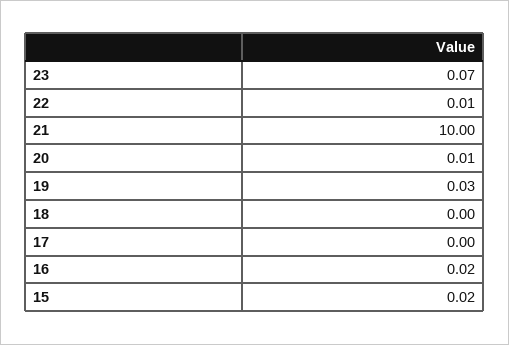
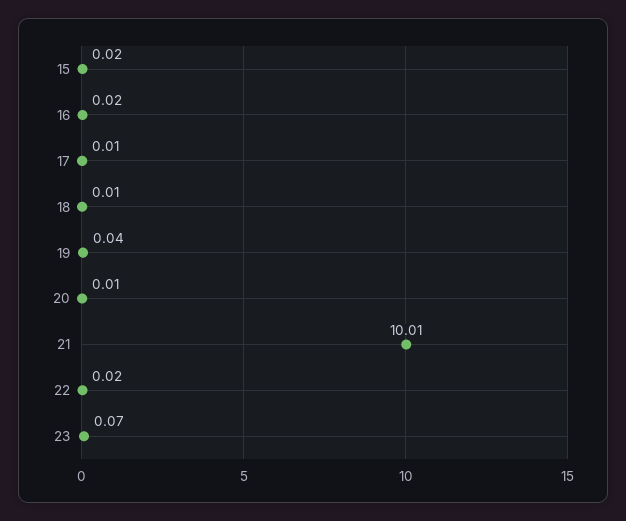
22: 0.01 -> 0.02
21: 10 -> 10.01
19: 0.03 -> 0.04
18: 0 -> 0.01
17: 0 -> 0.01

